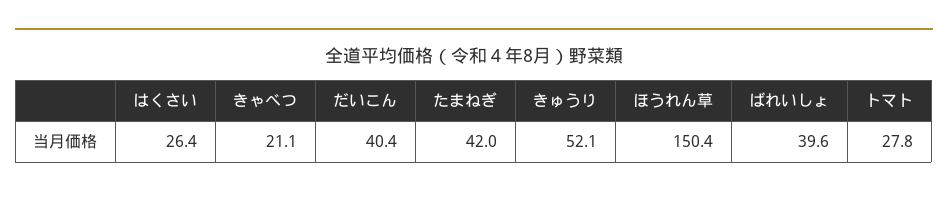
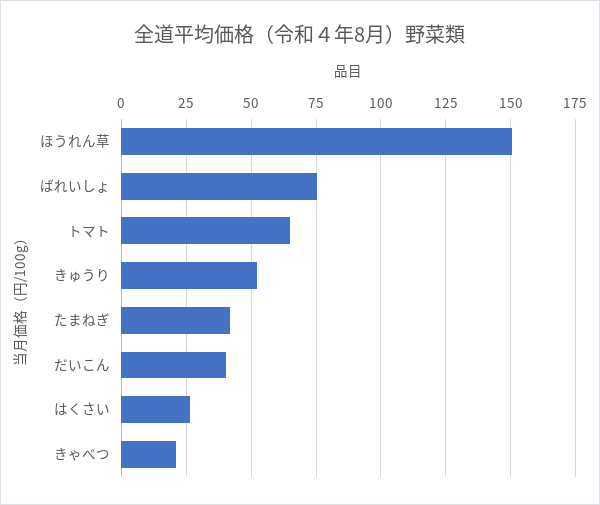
ばれいしょ: 39.6 -> 75
トマト: 27.8 -> 65

